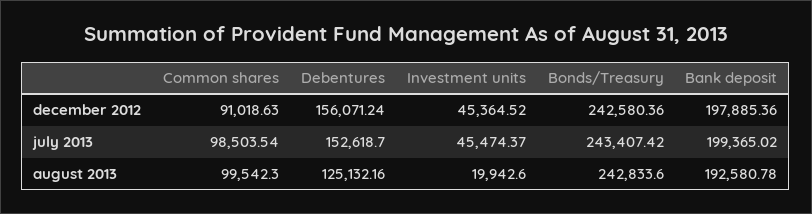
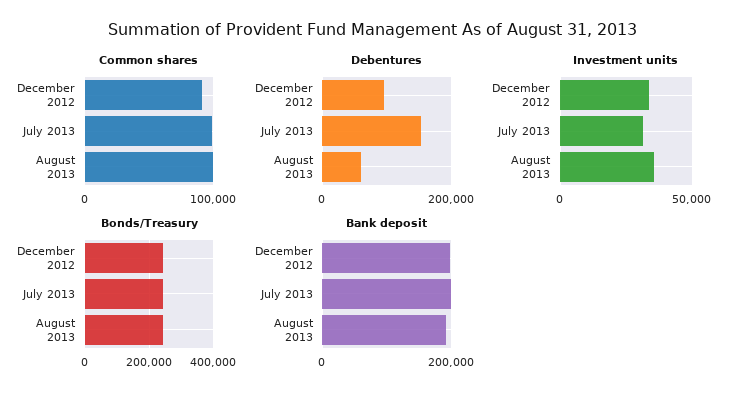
Debentures, december 2012: 156071.24 -> 100000
Investment units, december 2012: 45364.52 -> 35000
Investment units, july 2013: 45474.37 -> 30000
Debentures, august 2013: 125132.16 -> 60000
Investment units, august 2013: 19942.6 -> 35000

